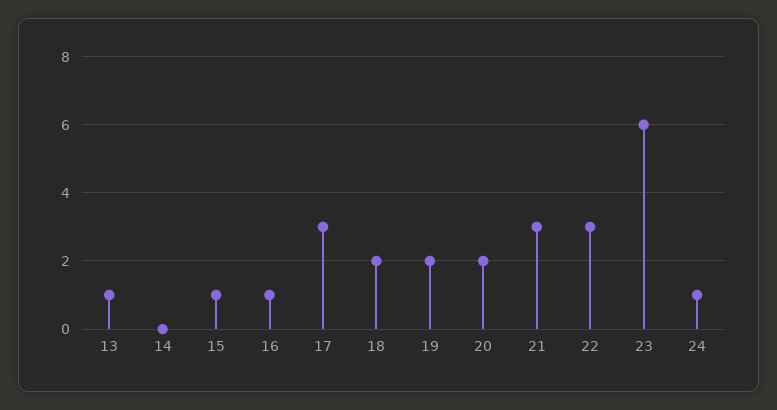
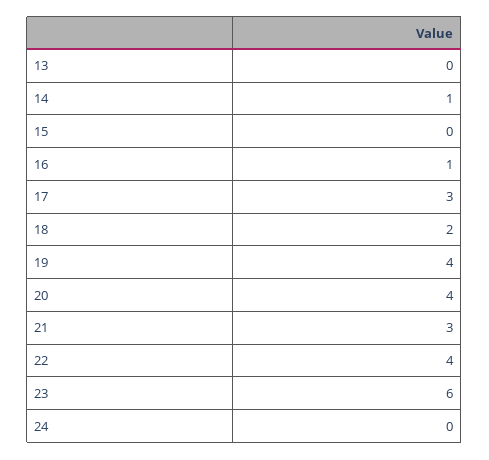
13: 1 -> 0
14: 0 -> 1
15: 1 -> 0
19: 2 -> 4
20: 2 -> 4
22: 3 -> 4
24: 1 -> 0

